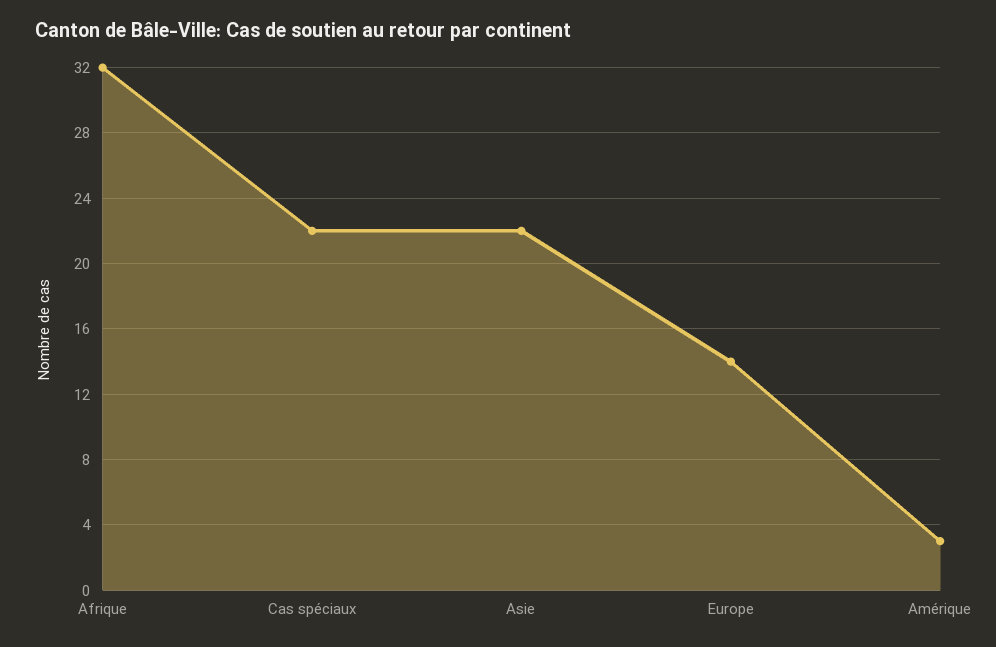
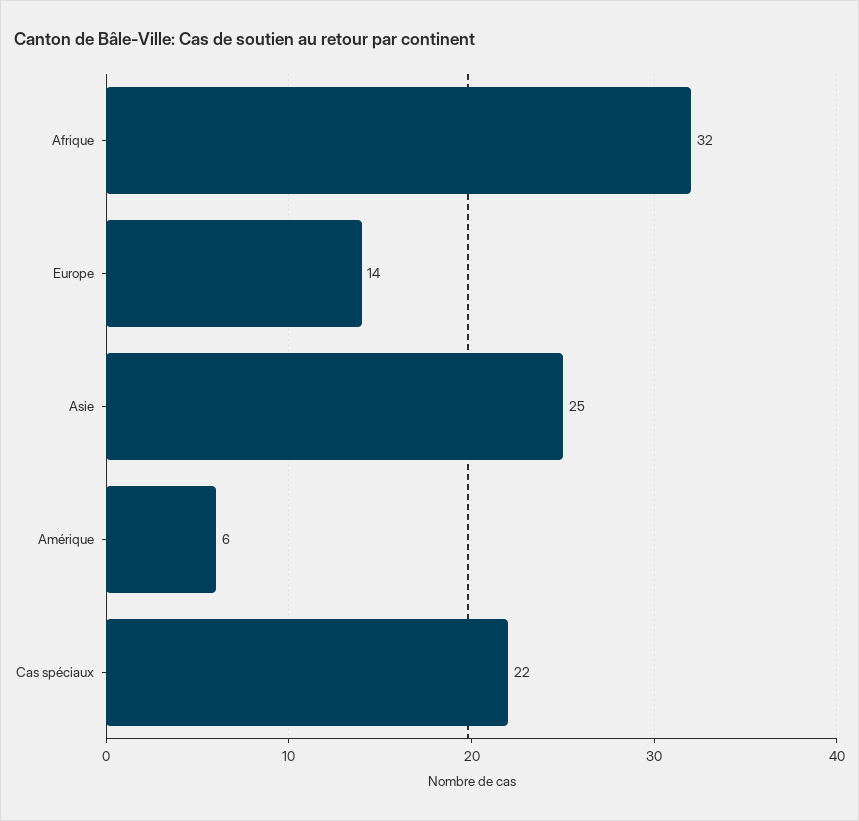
Asie: 22 -> 25
Amérique: 3 -> 6

